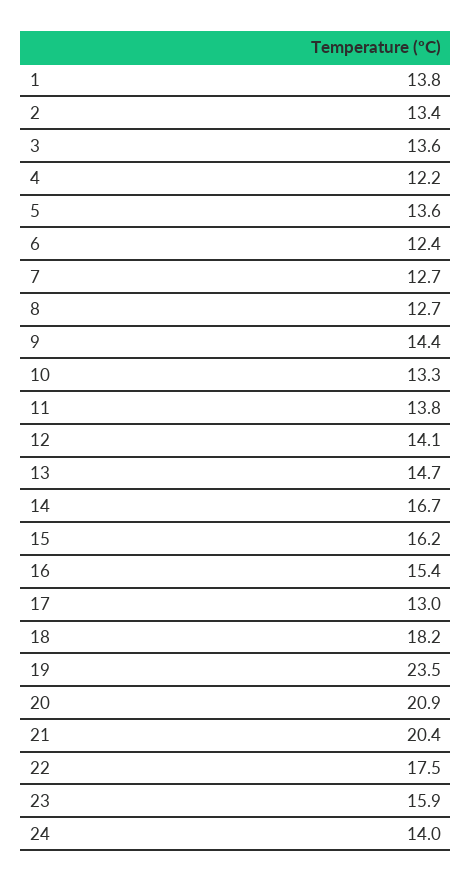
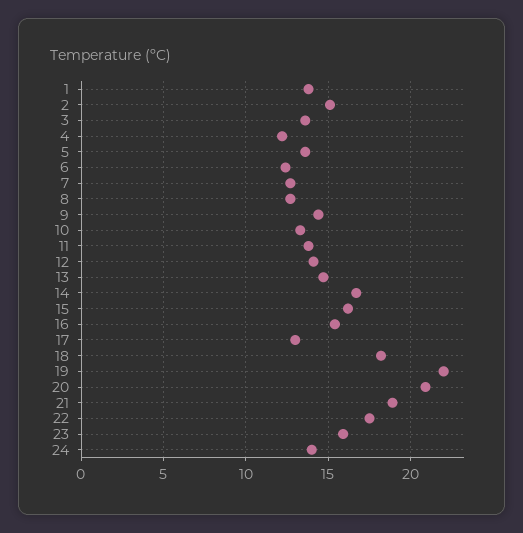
2: 13.4 -> 15
19: 23.5 -> 22
21: 20.4 -> 19

